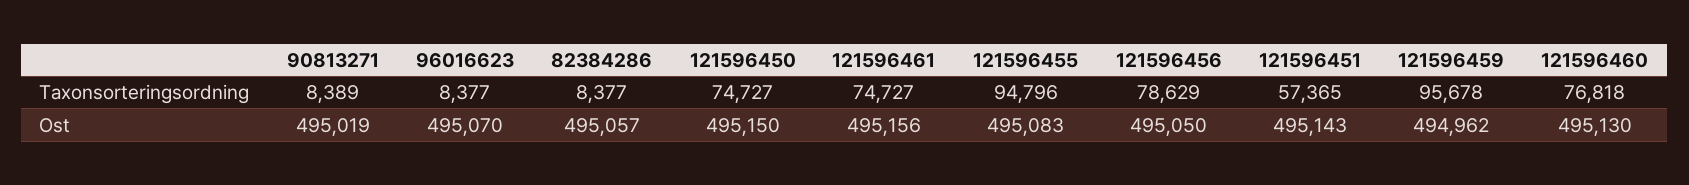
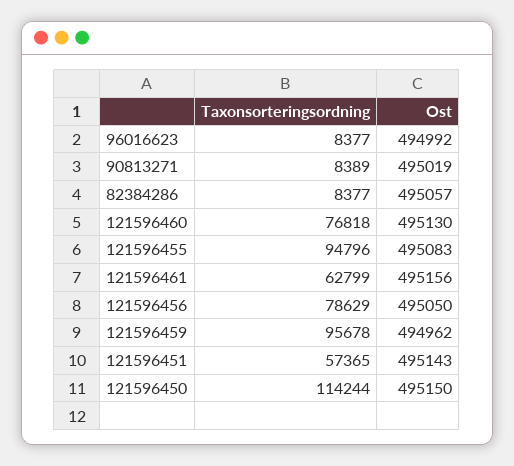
121596450, Taxonsorteringsordning: 74727 -> 114244
121596461, Taxonsorteringsordning: 74727 -> 62799
96016623, Ost: 495070 -> 494992

